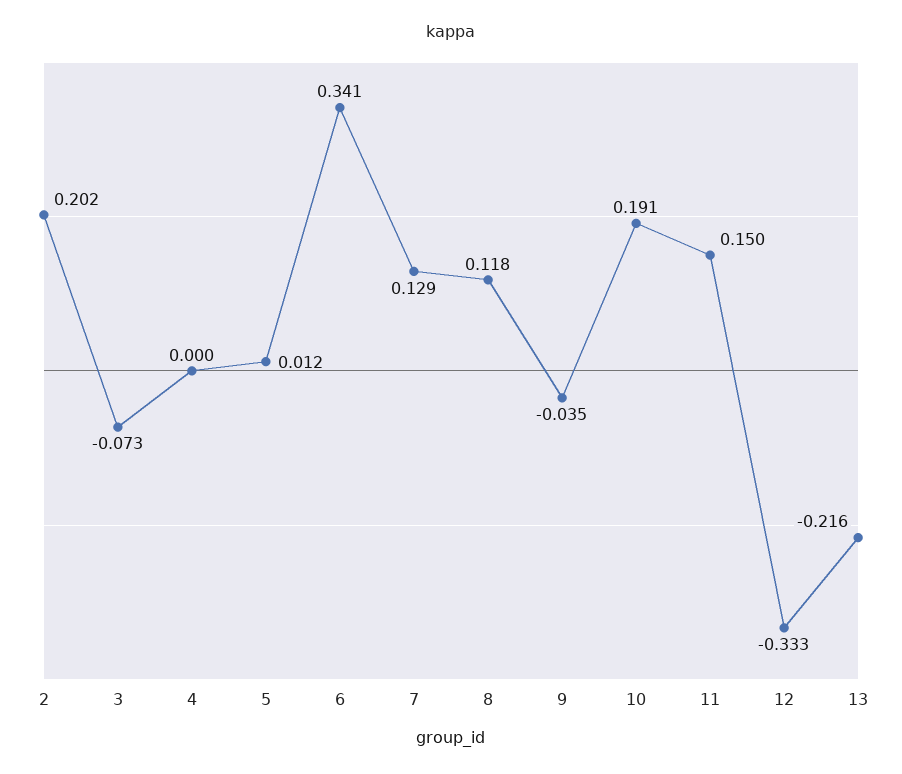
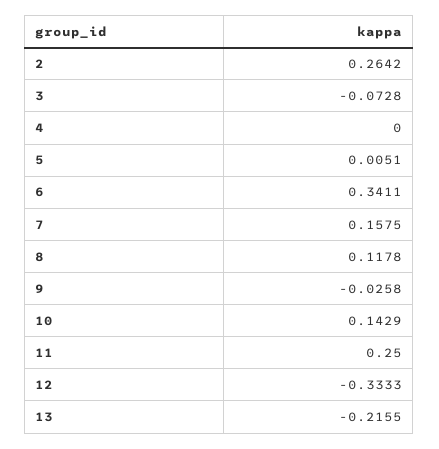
2: 0.202 -> 0.2642
5: 0.012 -> 0.0051
7: 0.129 -> 0.1575
9: -0.035 -> -0.0258
10: 0.191 -> 0.1429
11: 0.15 -> 0.25

